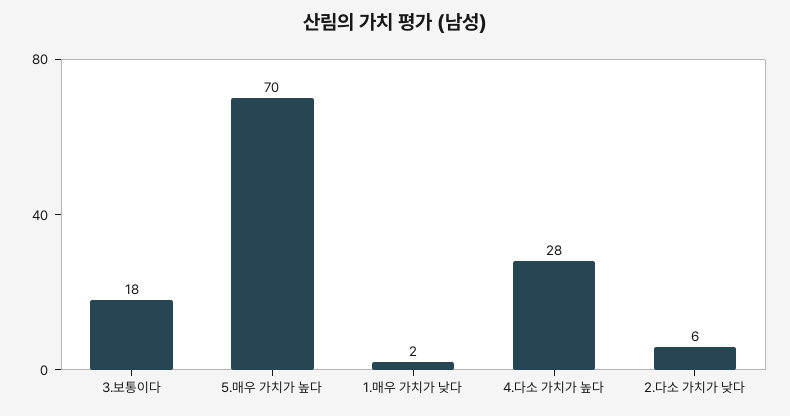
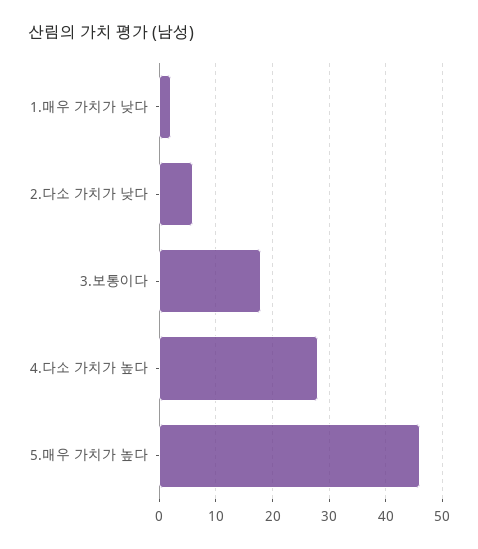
5.매우 가치가 높다: 70 -> 45

